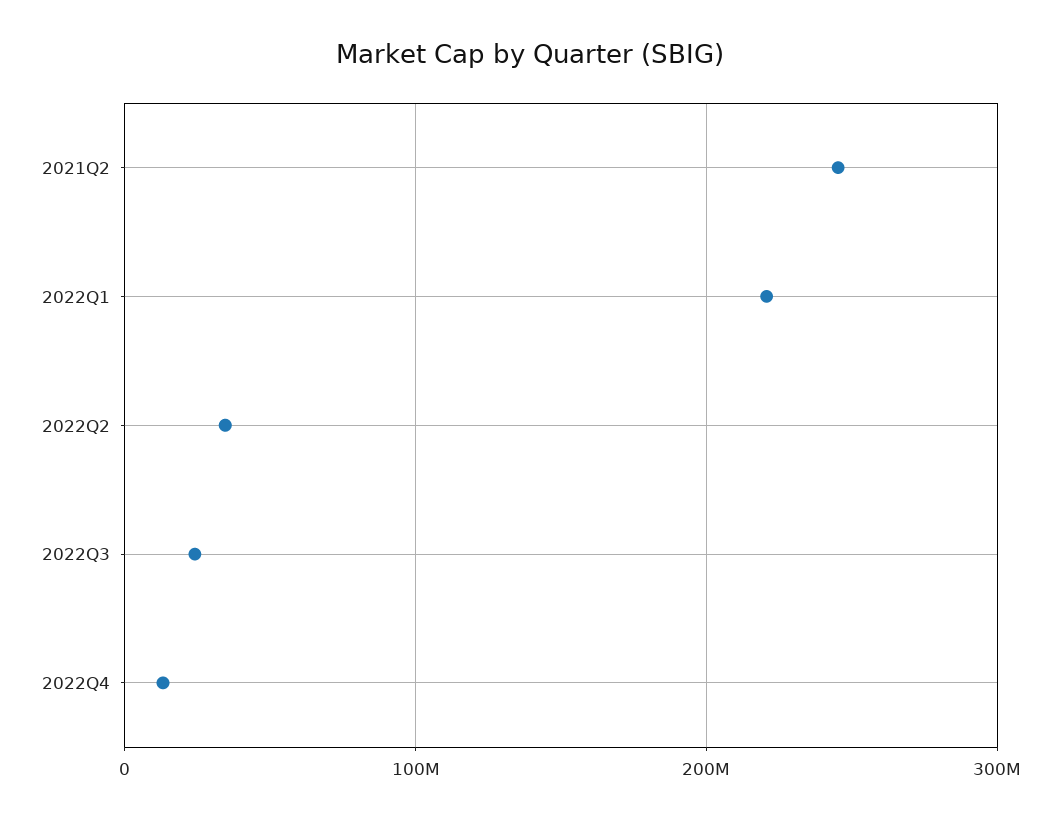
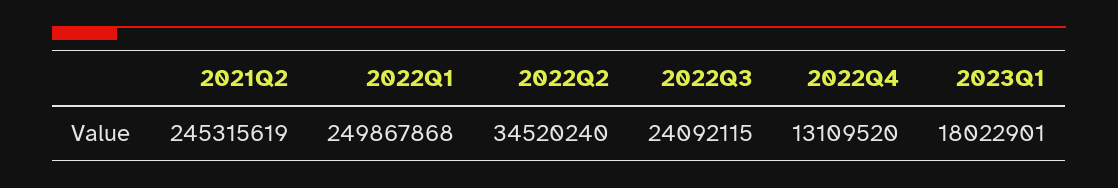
2022Q1: 220000000 -> 249867868
2023Q1: none -> 18022901

